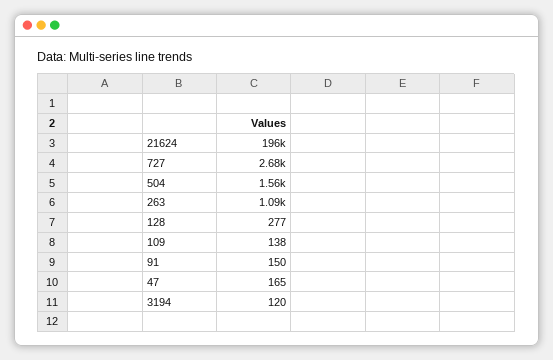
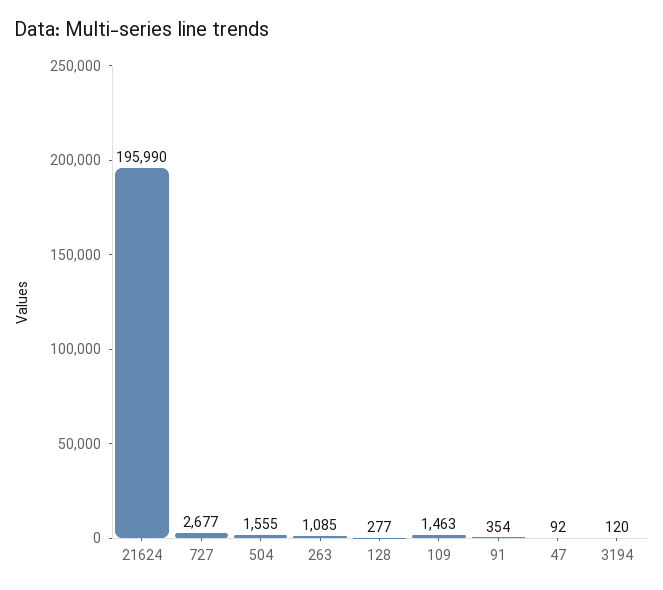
109: 138 -> 1463
91: 150 -> 354
47: 165 -> 92

